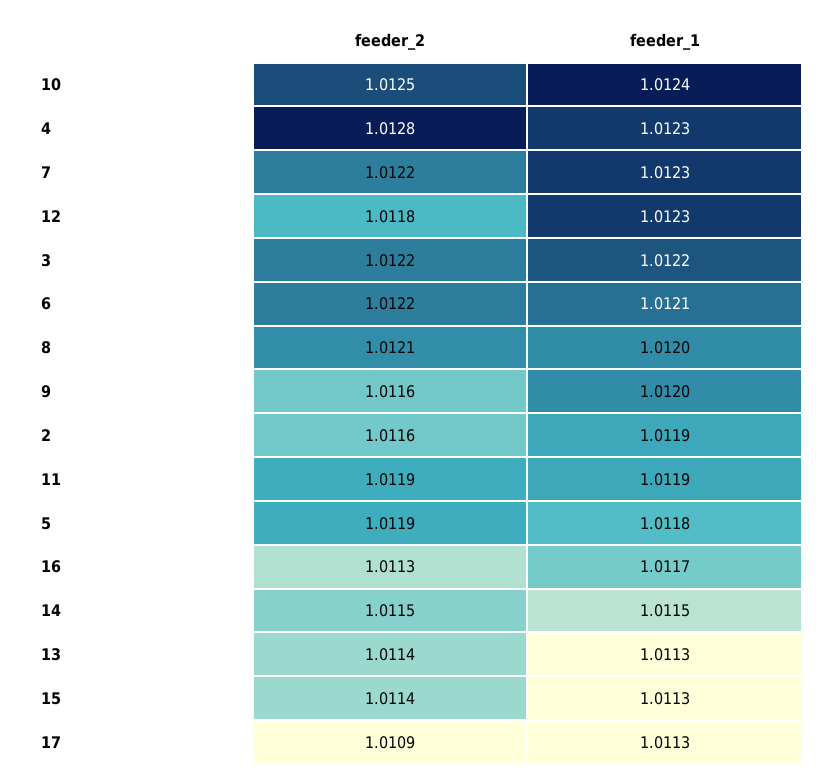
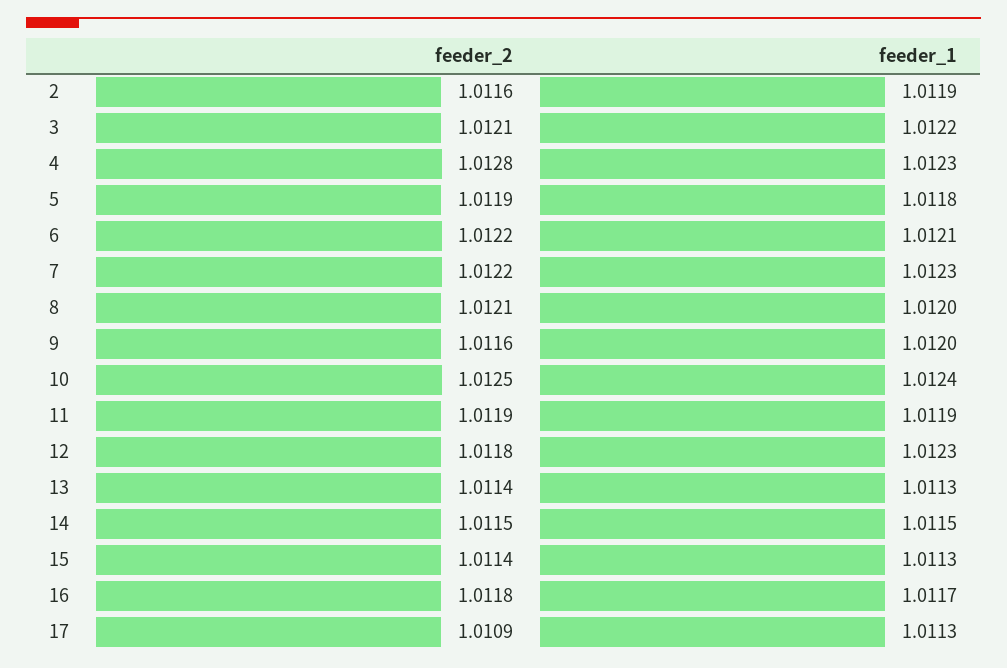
feeder_2, 3: 1.0122 -> 1.0121
feeder_2, 16: 1.0113 -> 1.0118

